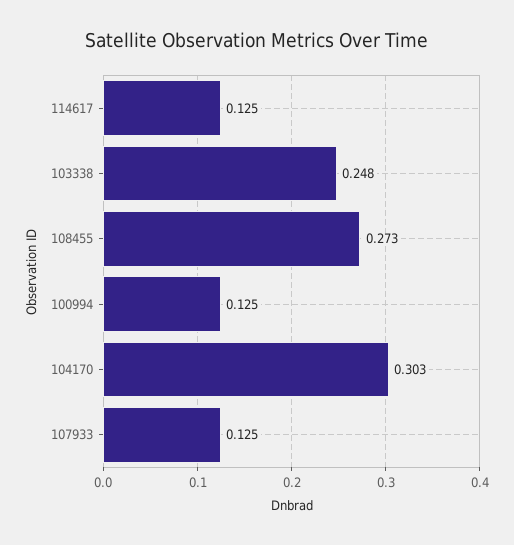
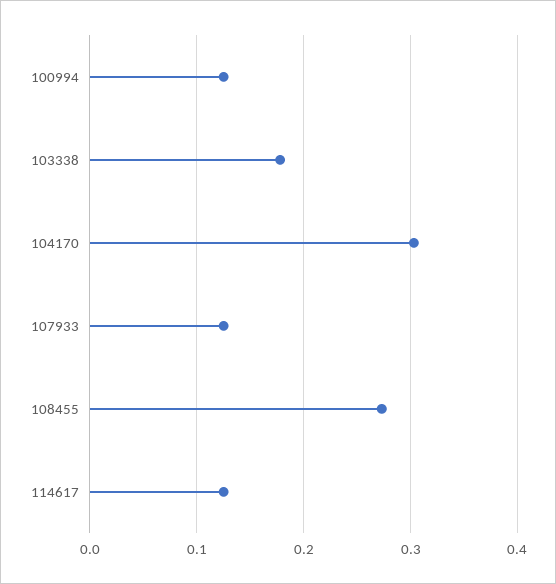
103338: 0.248 -> 0.18

